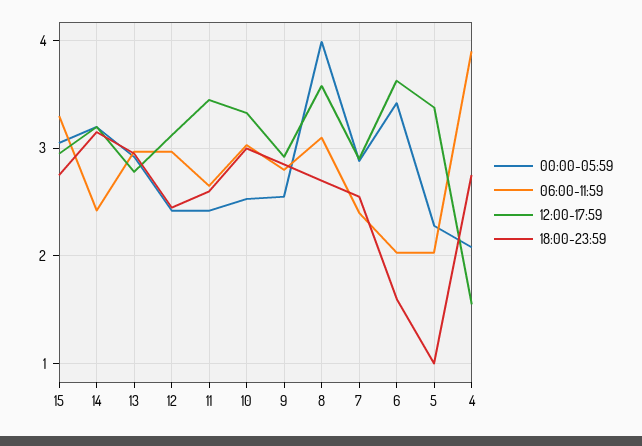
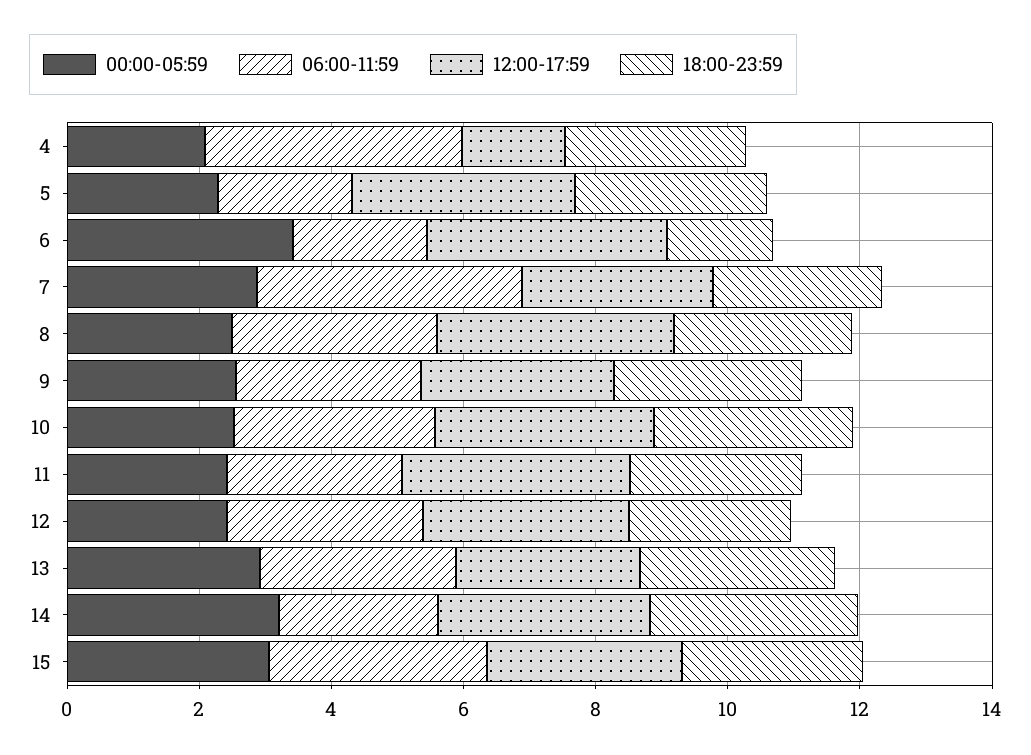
00:00-05:59, 8: 4 -> 2.5
06:00-11:59, 7: 2.4 -> 4
18:00-23:59, 5: 1 -> 3

